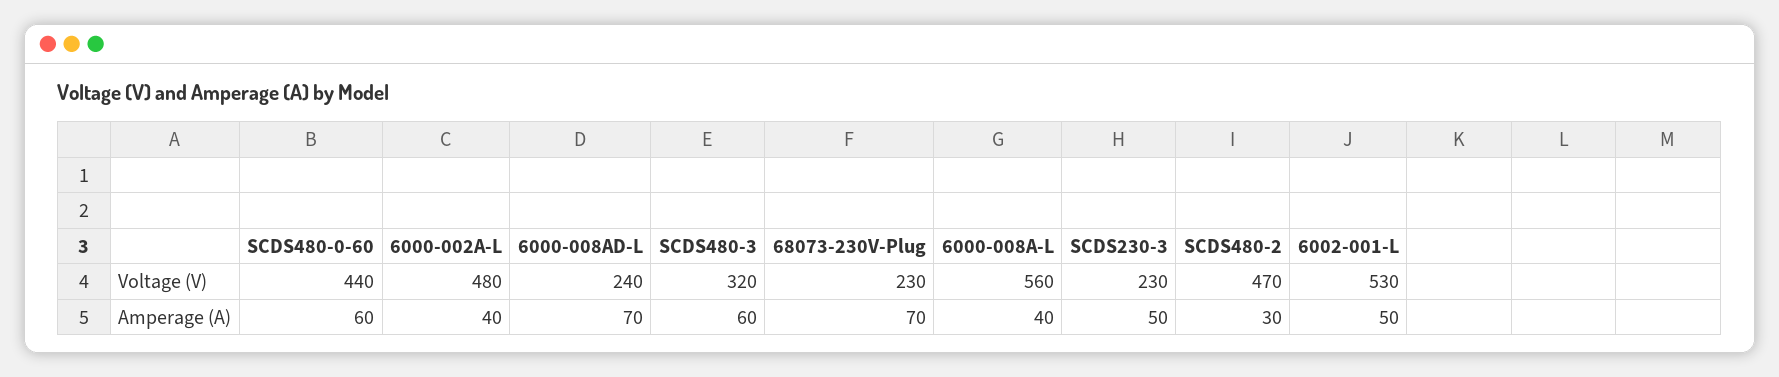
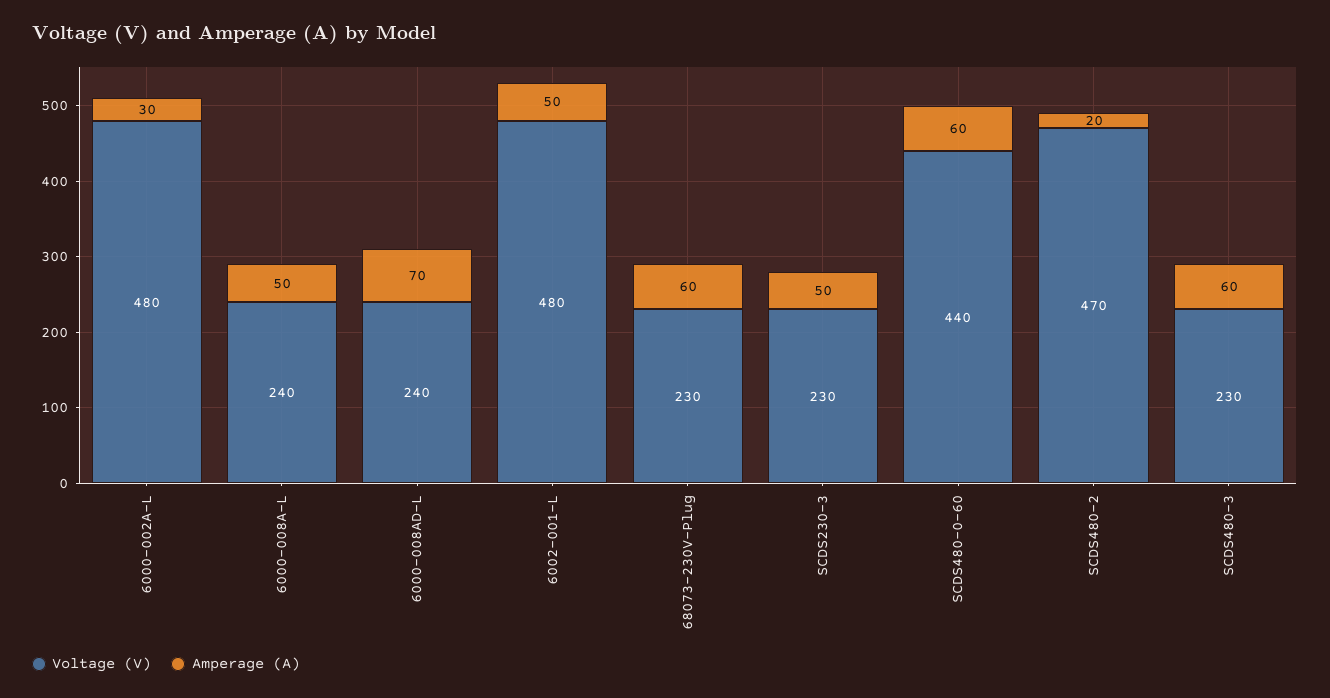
Voltage (V), SCDS480-3: 320 -> 230
Voltage (V), 6000-008A-L: 560 -> 240
Voltage (V), 6002-001-L: 530 -> 480
Amperage (A), 6000-002A-L: 40 -> 30
Amperage (A), 68073-230V-Plug: 70 -> 60
Amperage (A), 6000-008A-L: 40 -> 50
Amperage (A), SCDS480-2: 30 -> 20

